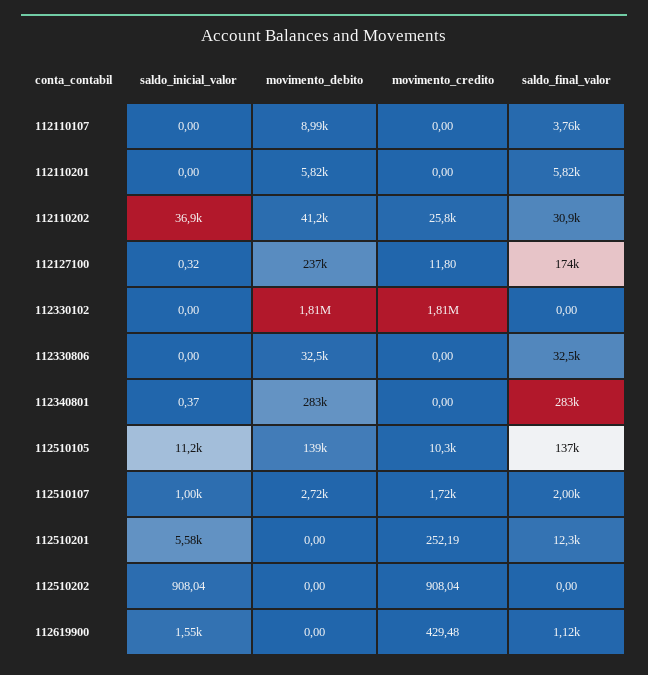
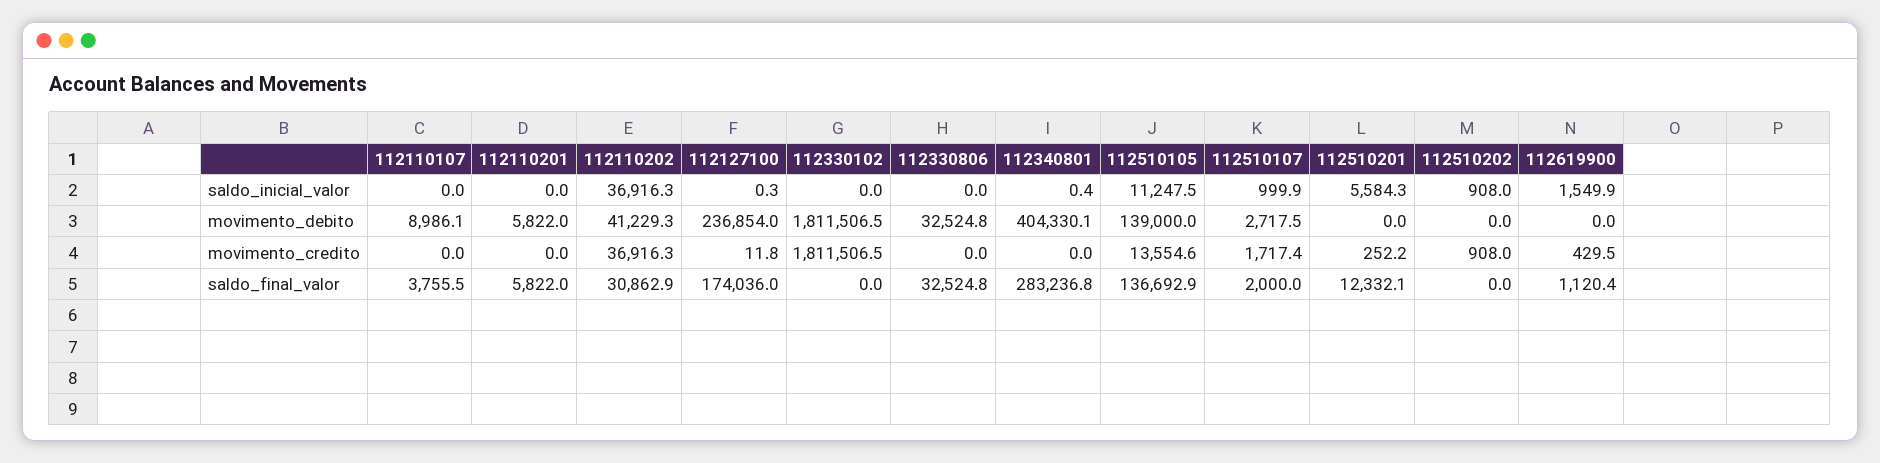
movimento_credito, 112110202: 25800 -> 36916.3
movimento_debito, 112340801: 283000 -> 404330.1
movimento_credito, 112510105: 10300 -> 13554.6

